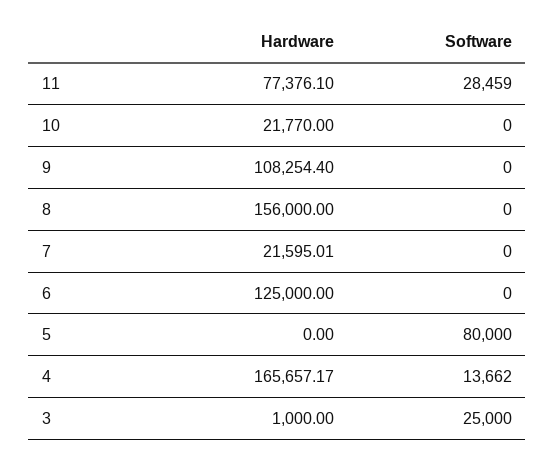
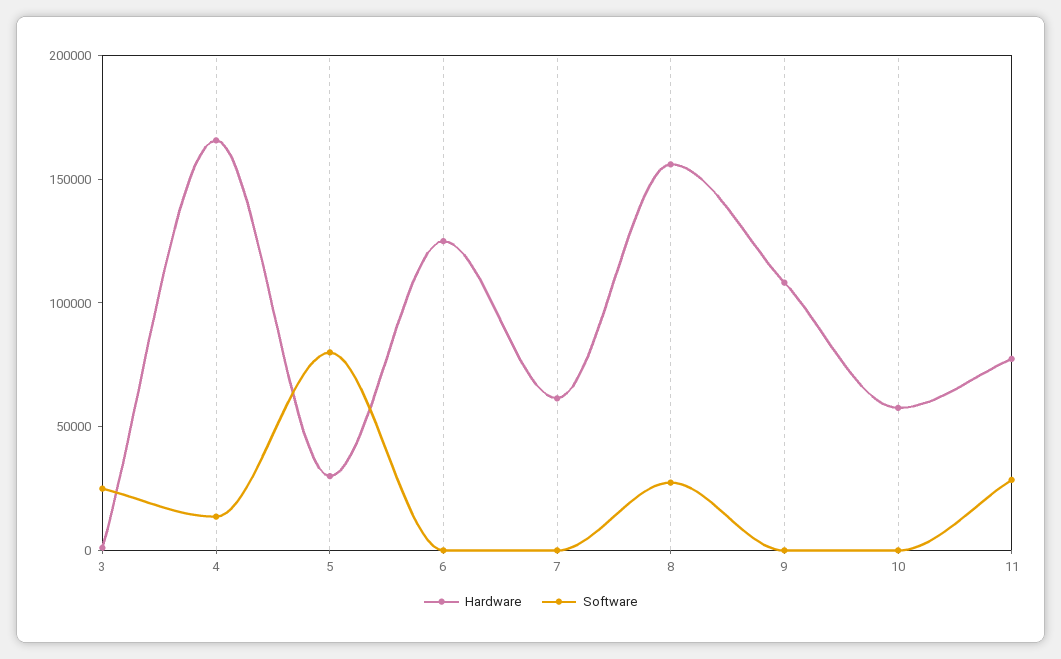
Hardware, 10: 21770 -> 60000
Software, 8: 0 -> 30000
Hardware, 7: 21595.01 -> 60000
Hardware, 5: 0 -> 30000

